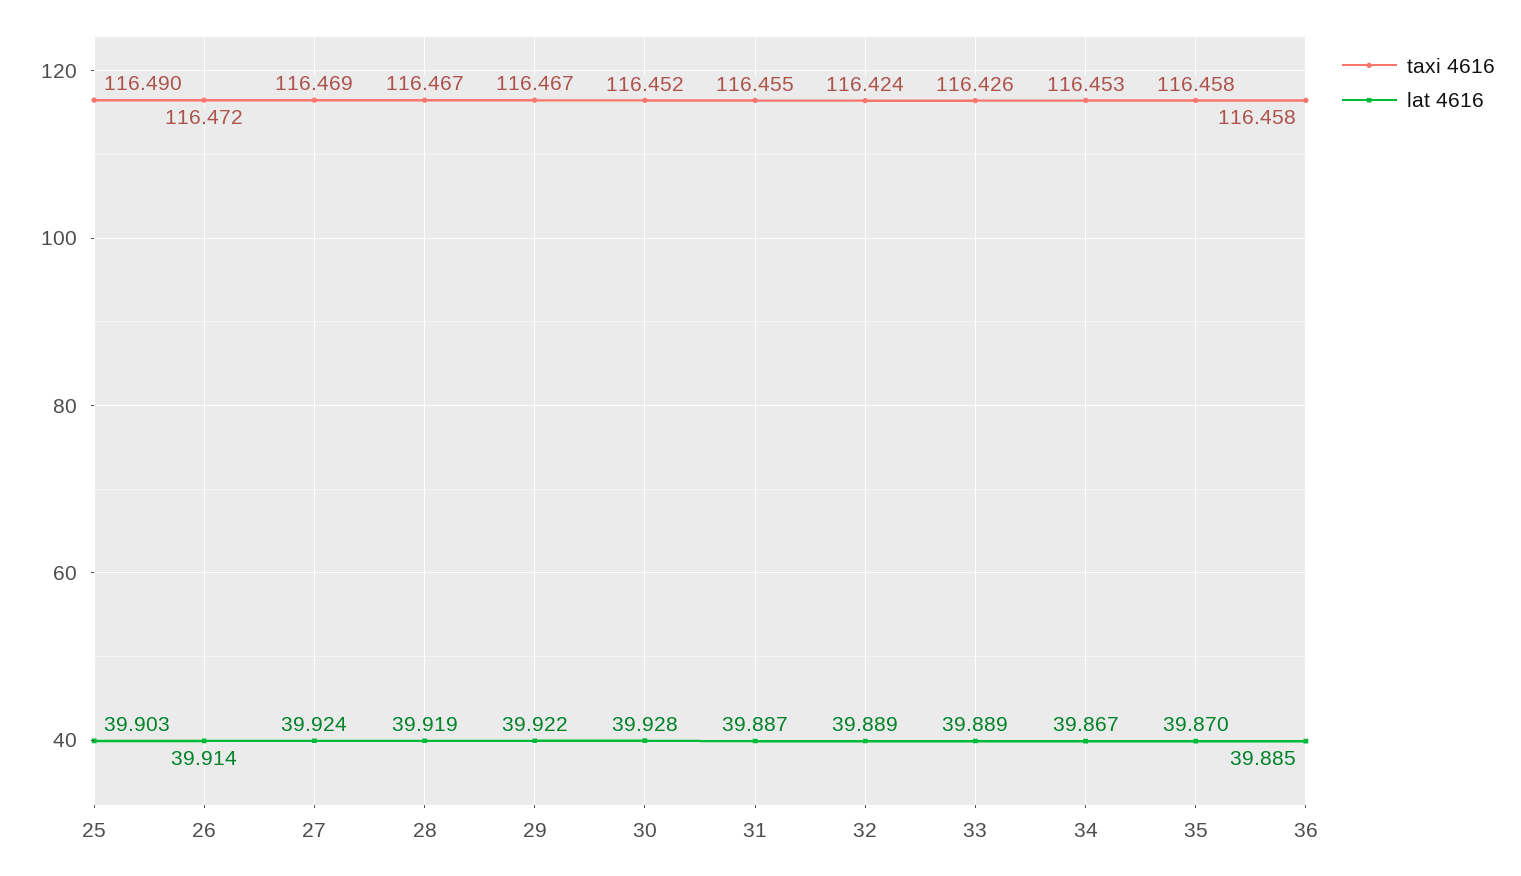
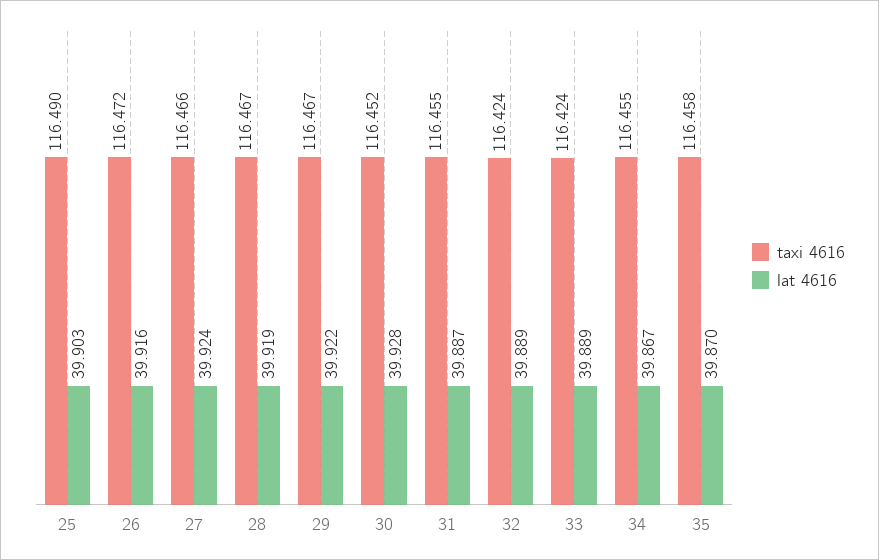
lat 4616, 26: 39.914 -> 39.916
taxi 4616, 27: 116.469 -> 116.466
taxi 4616, 33: 116.426 -> 116.424
taxi 4616, 34: 116.453 -> 116.455
taxi 4616, 36: 116.458 -> none
lat 4616, 36: 39.885 -> none

